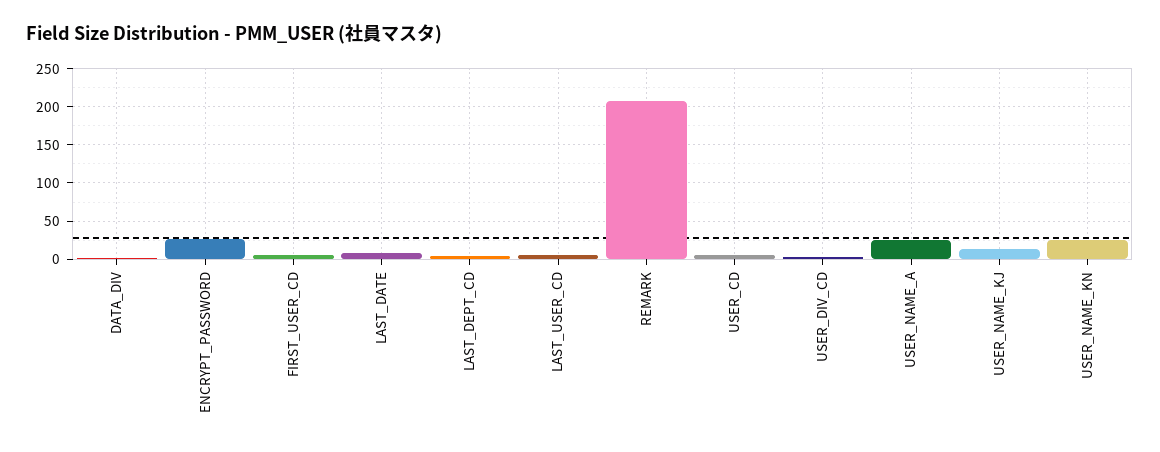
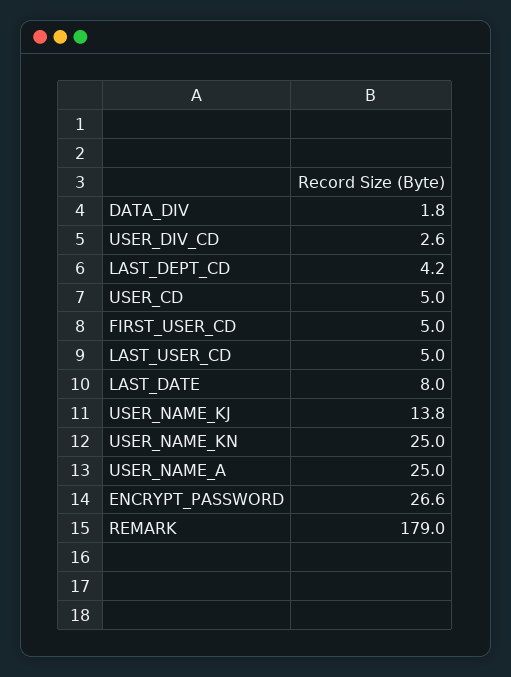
REMARK: 210 -> 179

